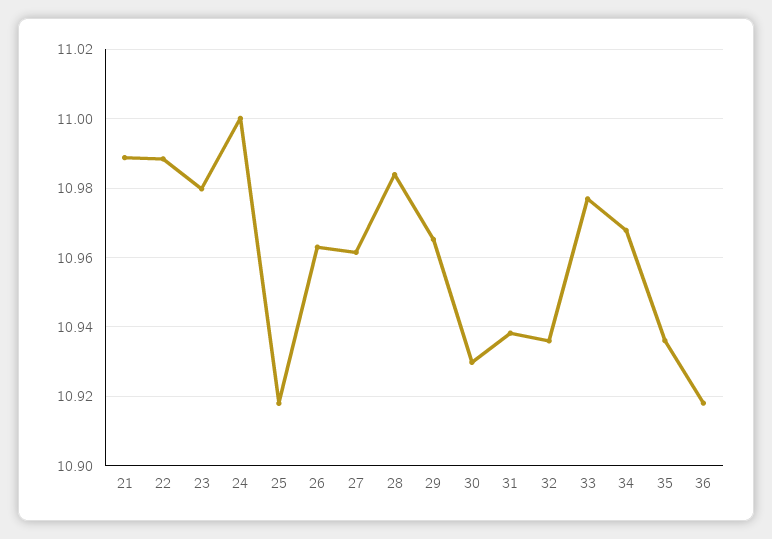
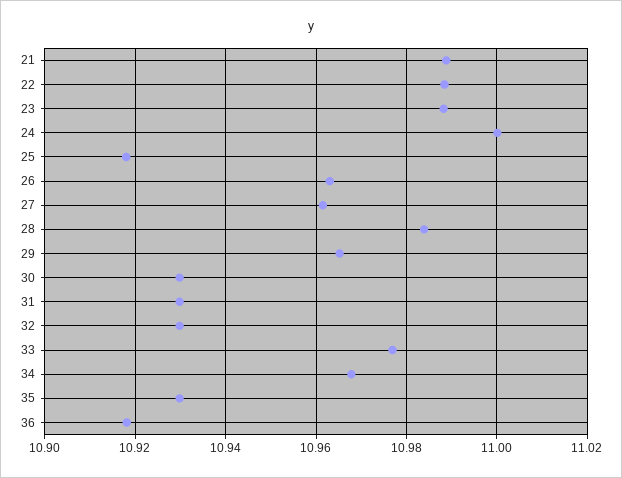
23: 10.98 -> 10.988
31: 10.938 -> 10.93
32: 10.936 -> 10.93
35: 10.936 -> 10.93

